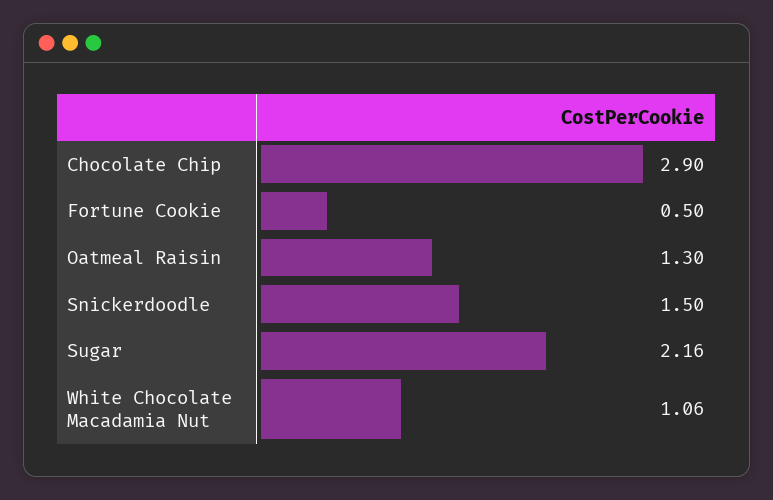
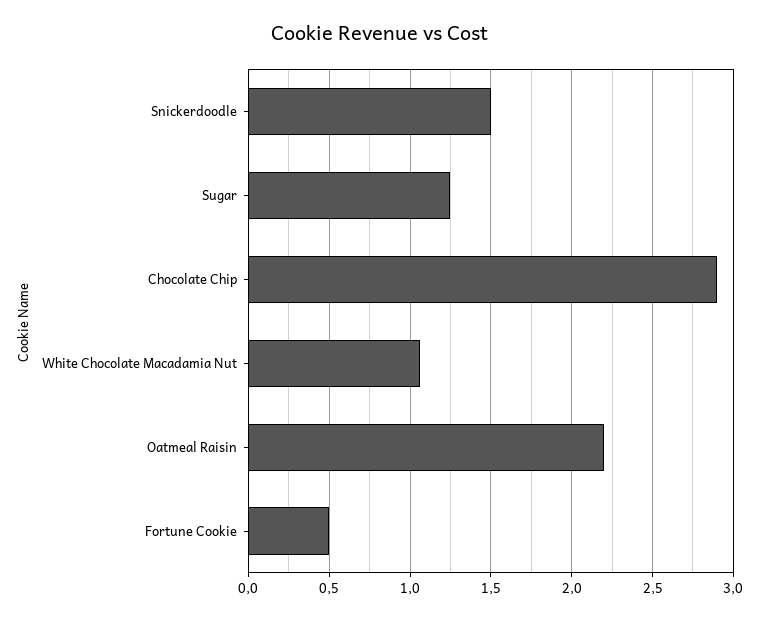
Oatmeal Raisin: 1.3 -> 2.2
Sugar: 2.16 -> 1.25

